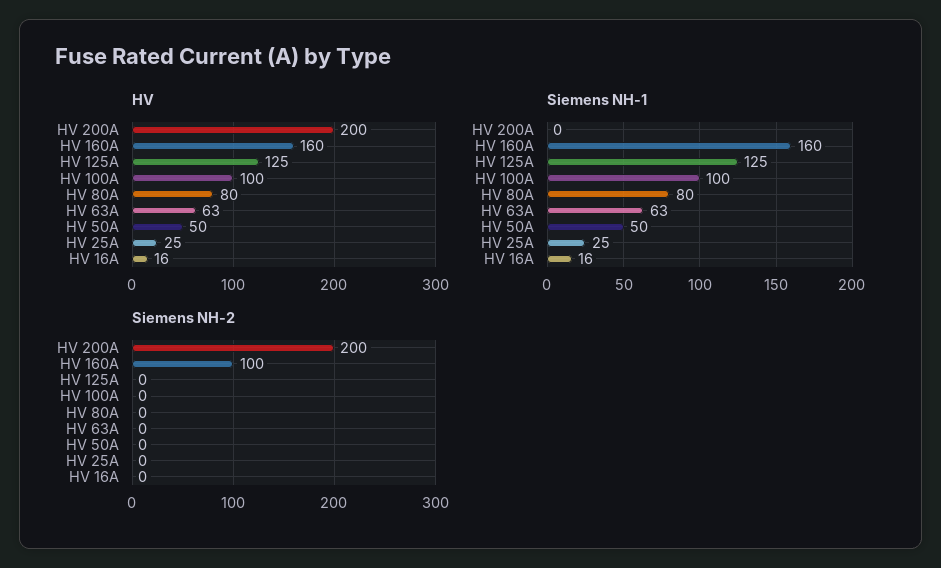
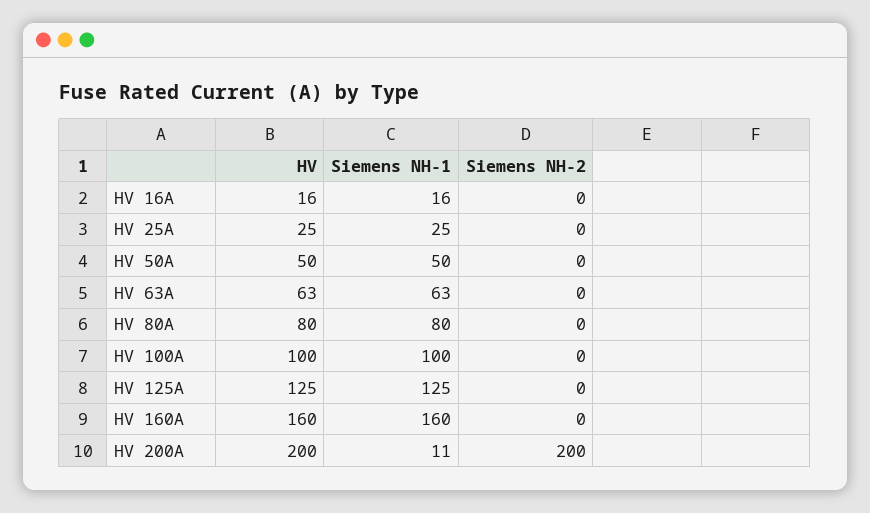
Siemens NH-1, HV 200A: 0 -> 11
Siemens NH-2, HV 160A: 100 -> 0

